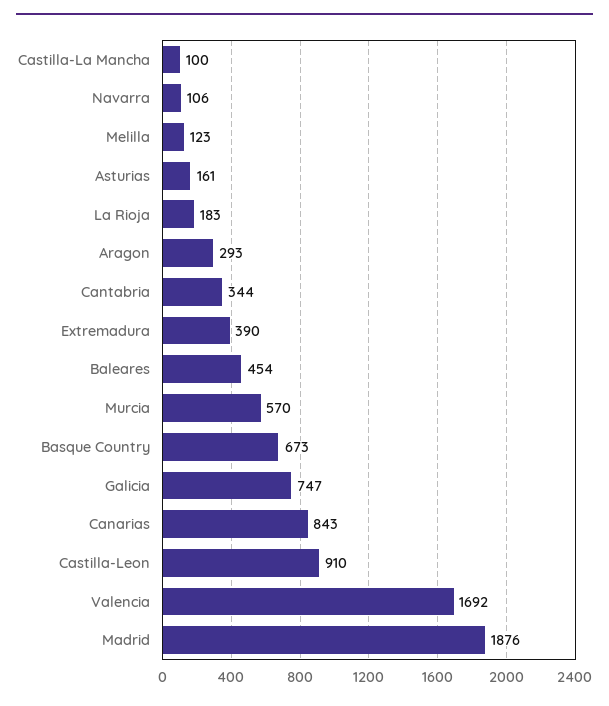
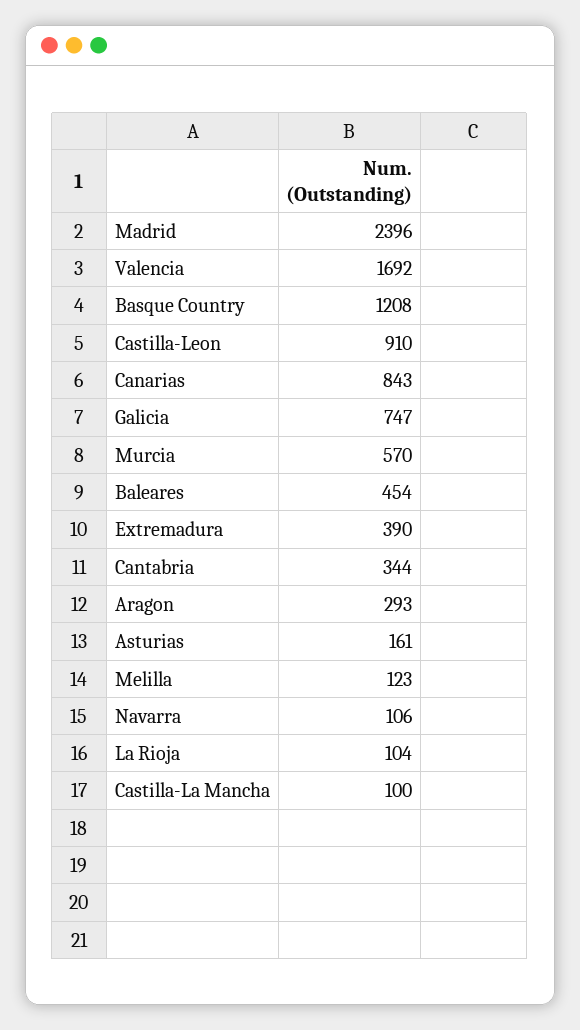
La Rioja: 183 -> 104
Basque Country: 673 -> 1208
Madrid: 1876 -> 2396

